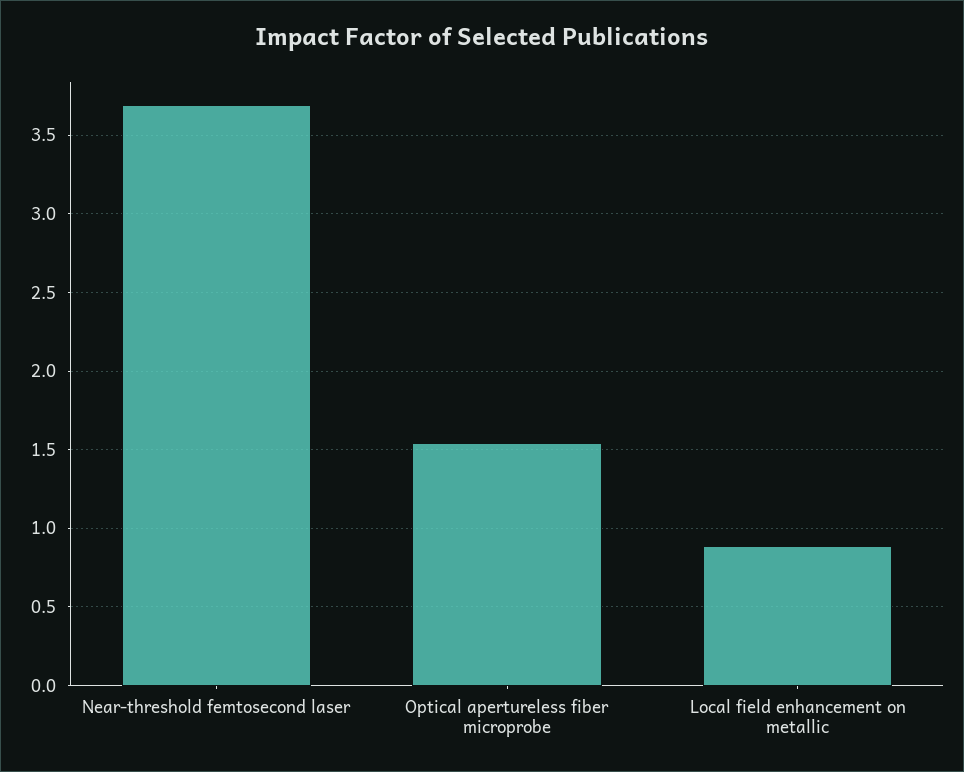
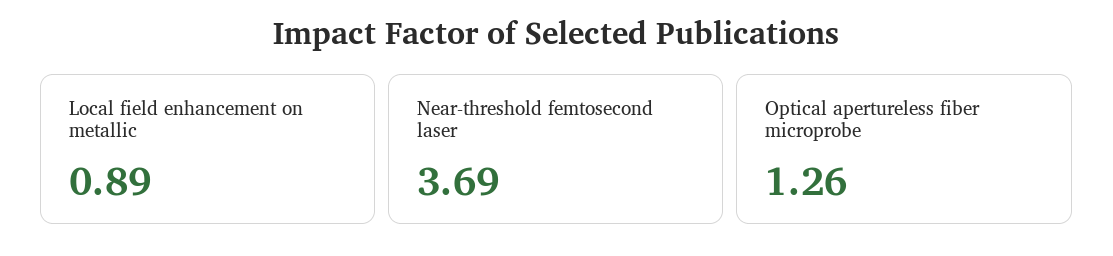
Optical apertureless fiber microprobe: 1.55 -> 1.26

